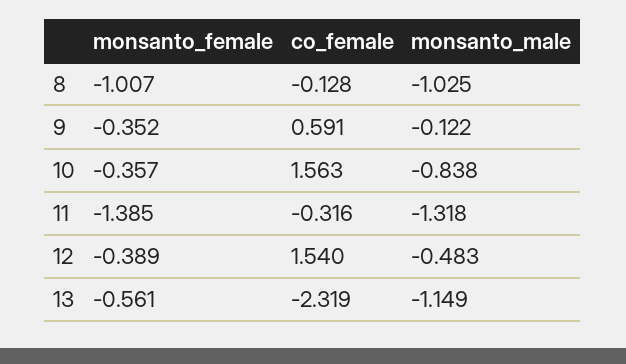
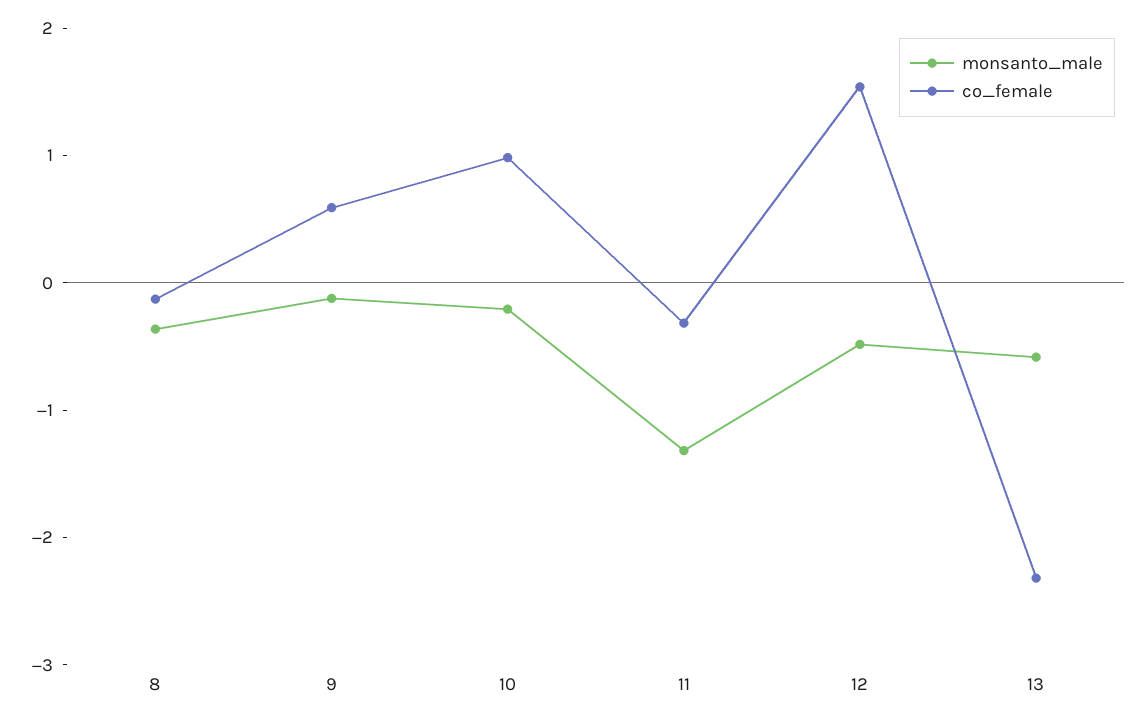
monsanto_female, 8: -1.007 -> none
monsanto_male, 8: -1.025 -> -0.4
monsanto_female, 9: -0.352 -> none
monsanto_female, 10: -0.357 -> none
co_female, 10: 1.563 -> 1
monsanto_male, 10: -0.838 -> -0.2
monsanto_female, 11: -1.385 -> none
monsanto_female, 12: -0.389 -> none
monsanto_female, 13: -0.561 -> none
monsanto_male, 13: -1.149 -> -0.6

